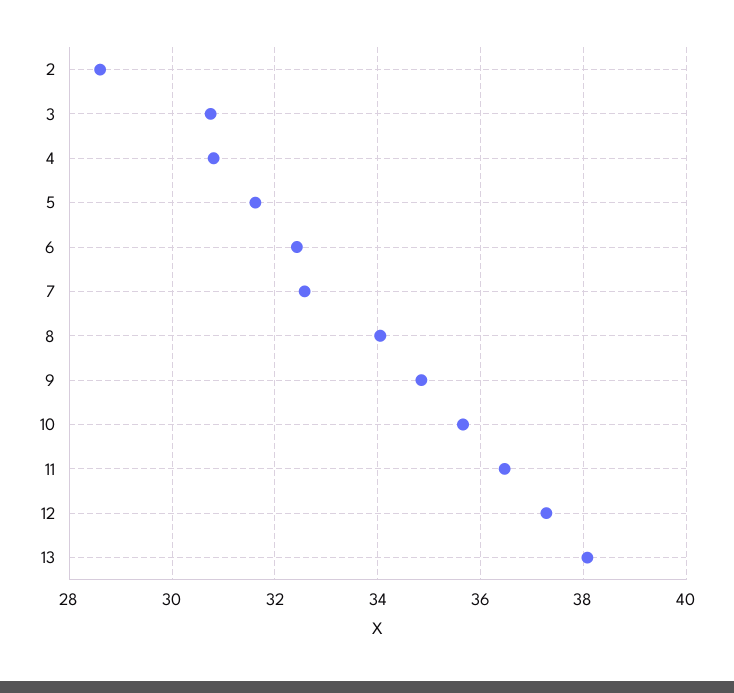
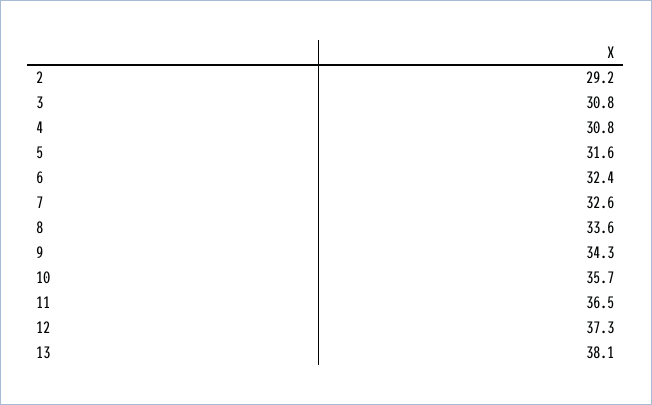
2: 28.6 -> 29.2
8: 34 -> 33.6
9: 34.8 -> 34.3

